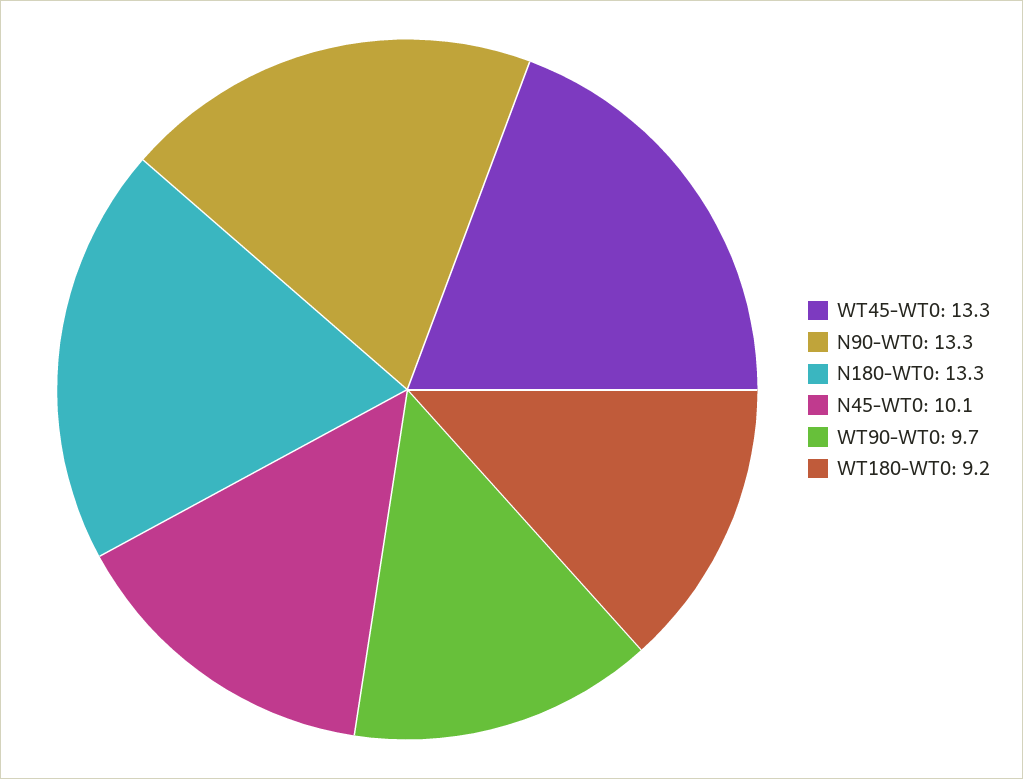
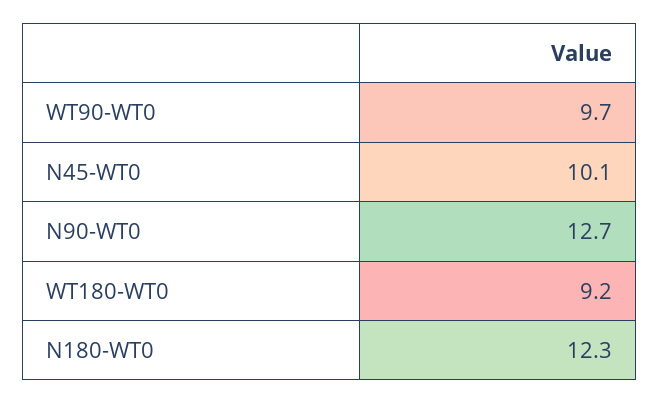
WT45-WT0: 13.3 -> none
N90-WT0: 13.3 -> 12.7
N180-WT0: 13.3 -> 12.3

